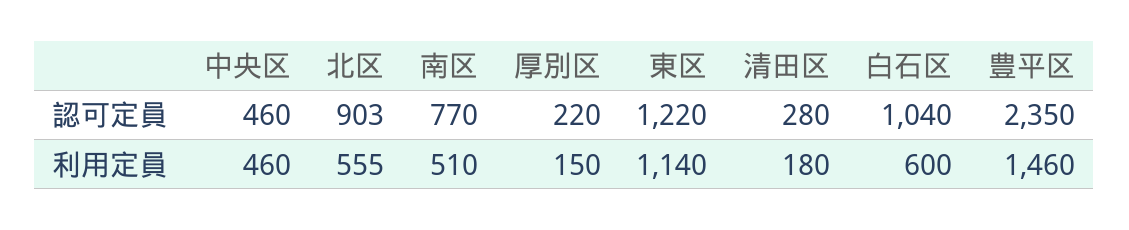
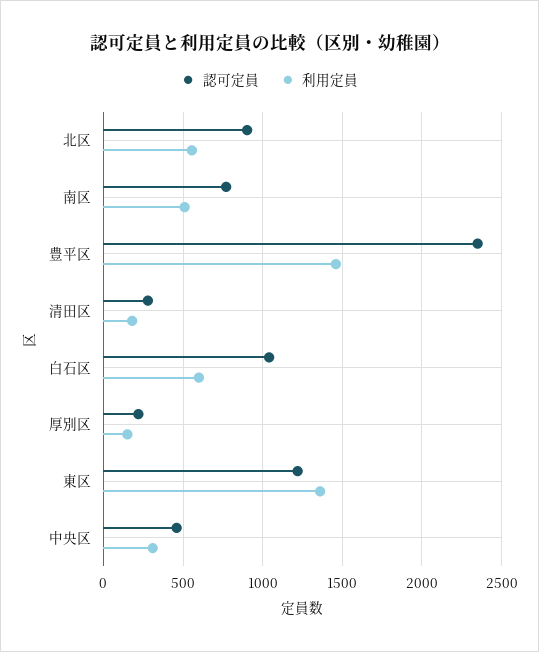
利用定員, 中央区: 460 -> 300
利用定員, 東区: 1140 -> 1350

